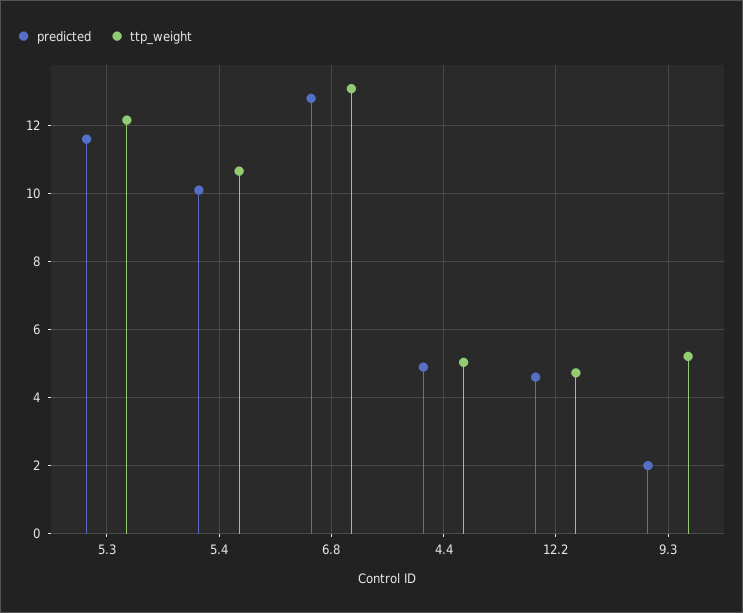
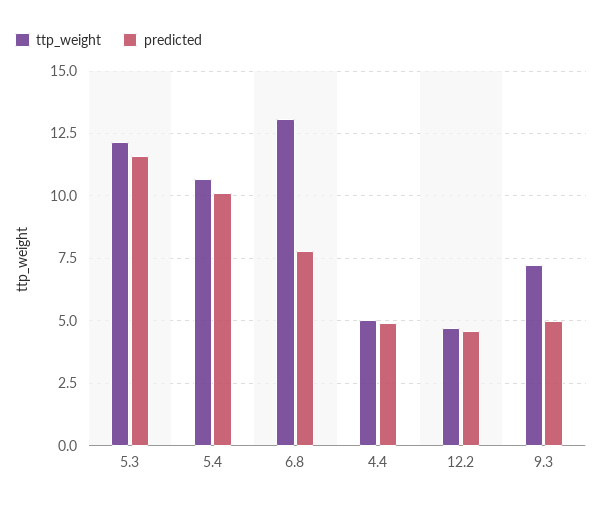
predicted, 6.8: 12.8 -> 7.75
predicted, 9.3: 2 -> 5
ttp_weight, 9.3: 5.2 -> 7.25

